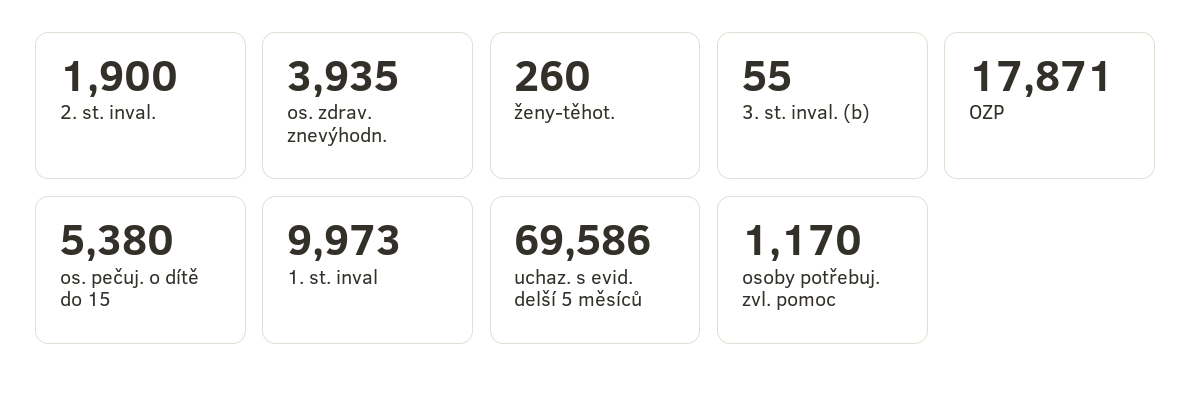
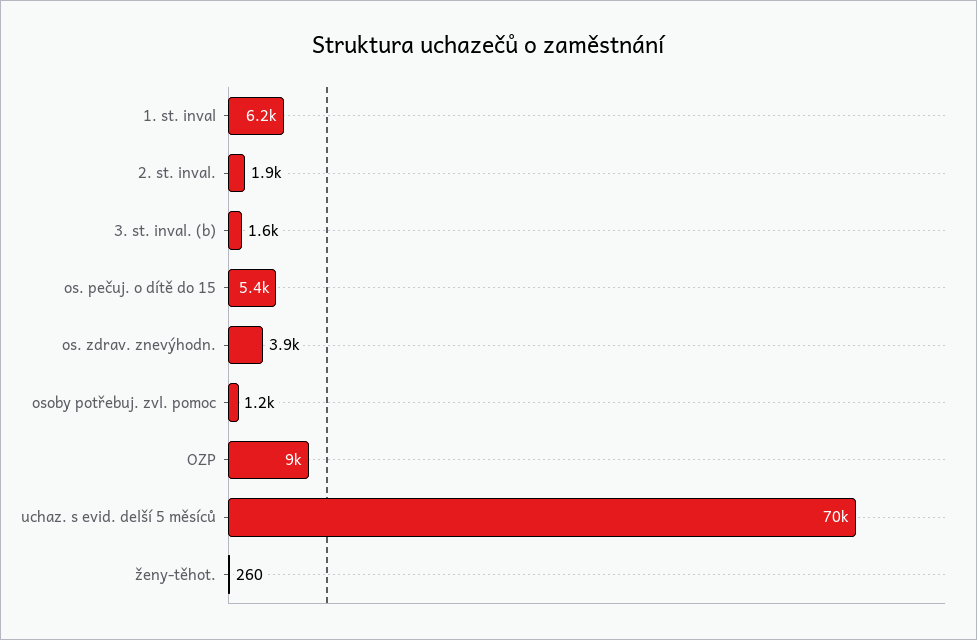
3. st. inval. (b): 55 -> 1600
OZP: 17871 -> 9000
1. st. inval: 9973 -> 6200

